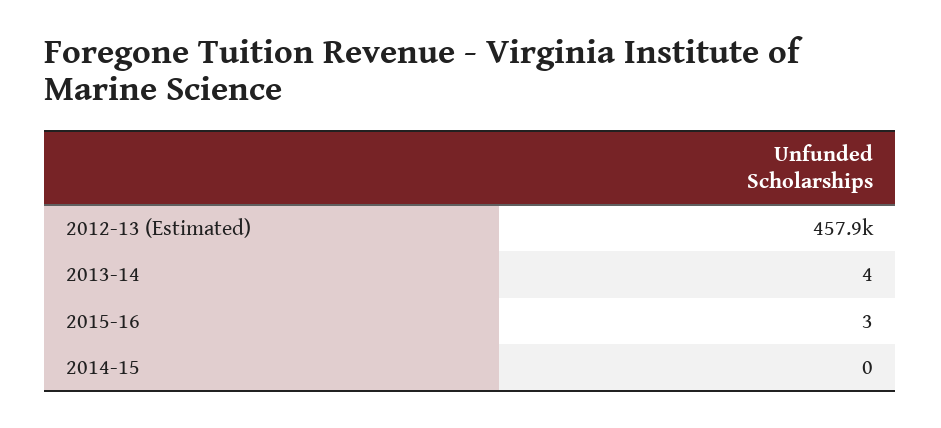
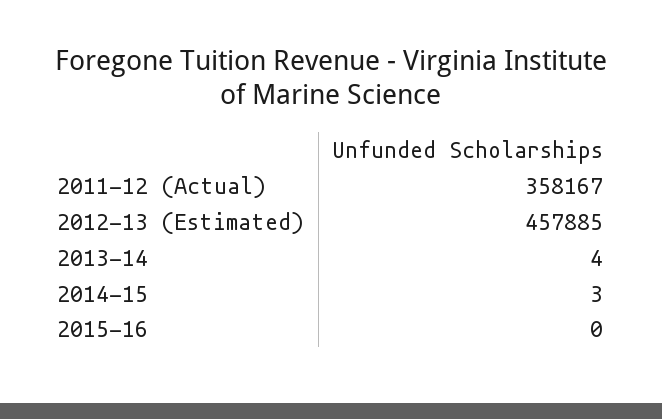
2015-16: 3 -> 0
2014-15: 0 -> 3
2011-12 (Actual): none -> 358167

